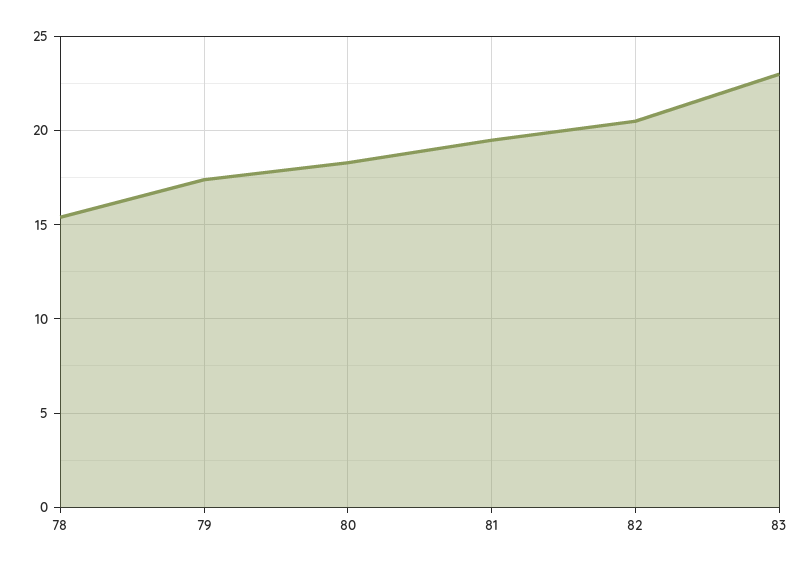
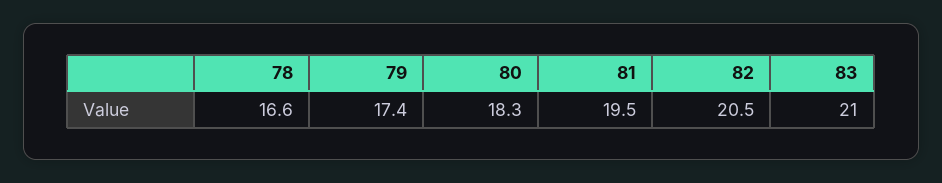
78: 15.5 -> 16.6
83: 23 -> 21

